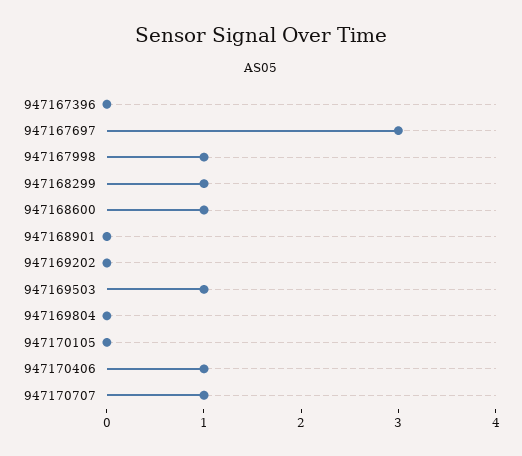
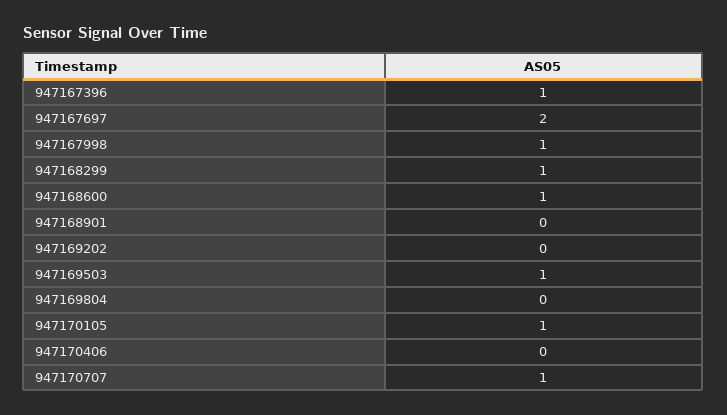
947167396: 0 -> 1
947167697: 3 -> 2
947170105: 0 -> 1
947170406: 1 -> 0

